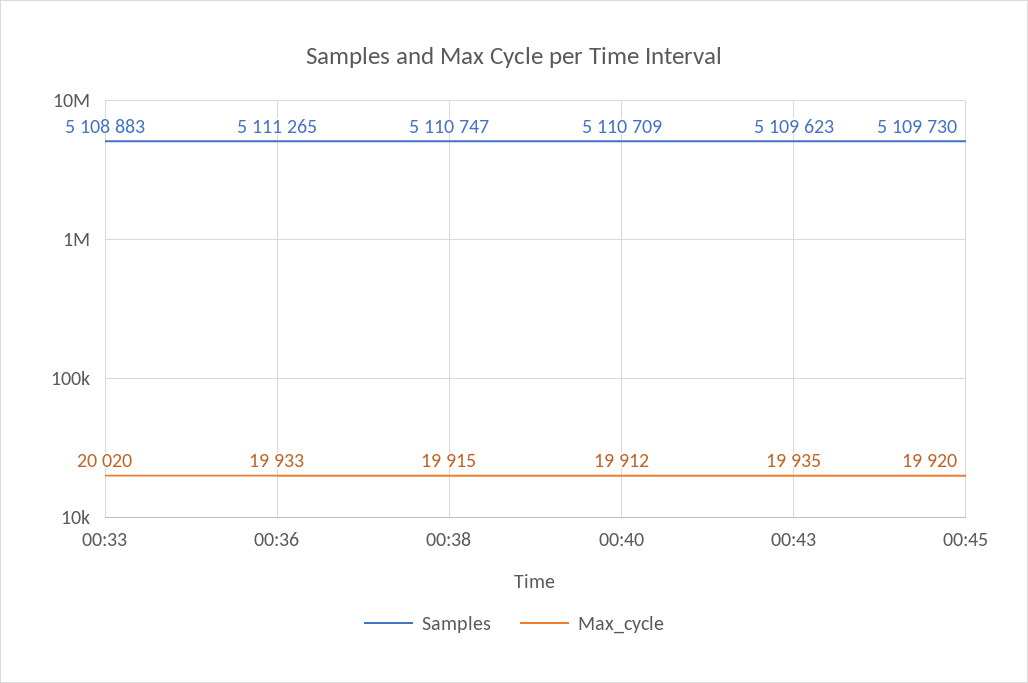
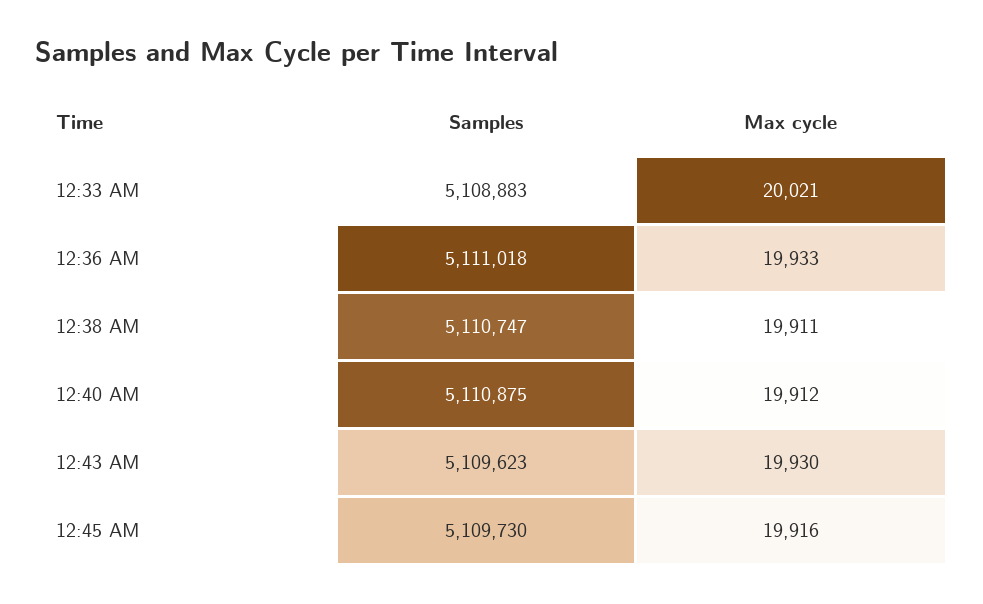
Max_cycle, 00:33: 20020 -> 20021
Samples, 00:36: 5111265 -> 5111018
Max_cycle, 00:38: 19915 -> 19911
Samples, 00:40: 5110709 -> 5110875
Max_cycle, 00:43: 19935 -> 19930
Max_cycle, 00:45: 19920 -> 19916

